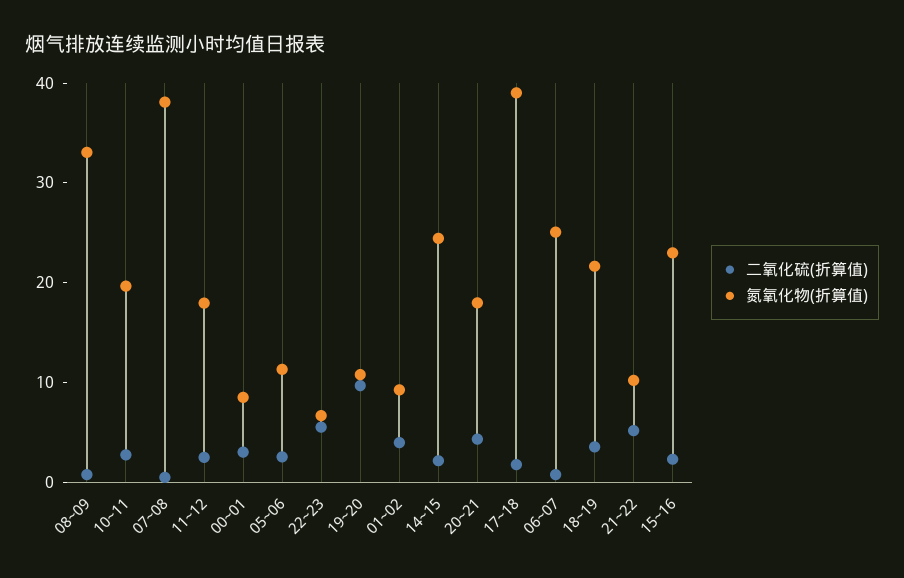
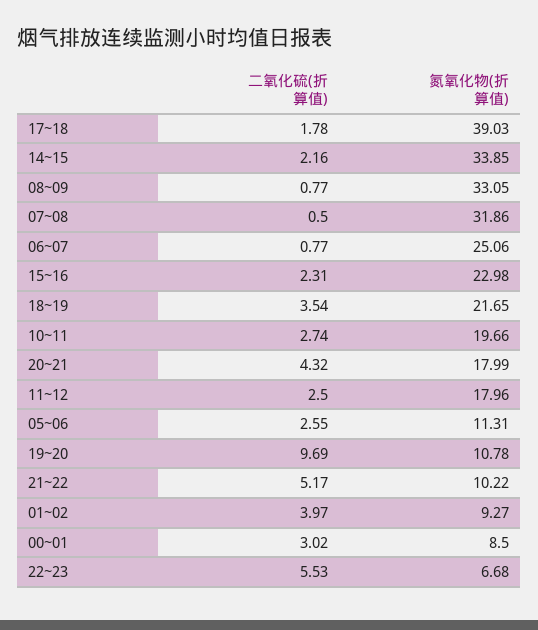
氮氧化物(折算值), 07~08: 38 -> 31.86
氮氧化物(折算值), 14~15: 24 -> 33.85

